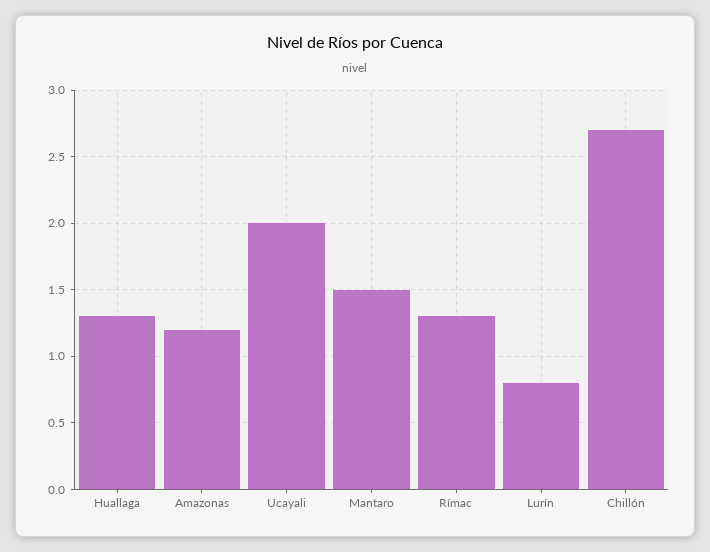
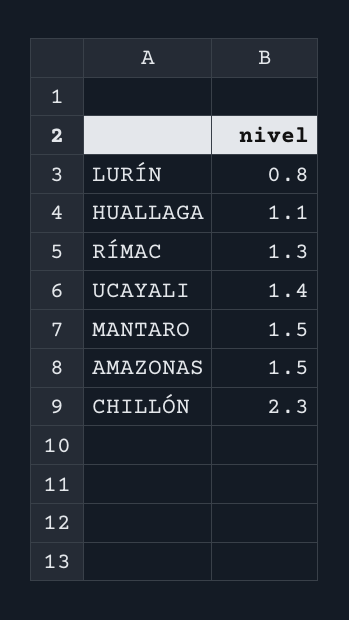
Huallaga: 1.3 -> 1.1
Amazonas: 1.2 -> 1.5
Ucayali: 2 -> 1.4
Chillón: 2.7 -> 2.3

